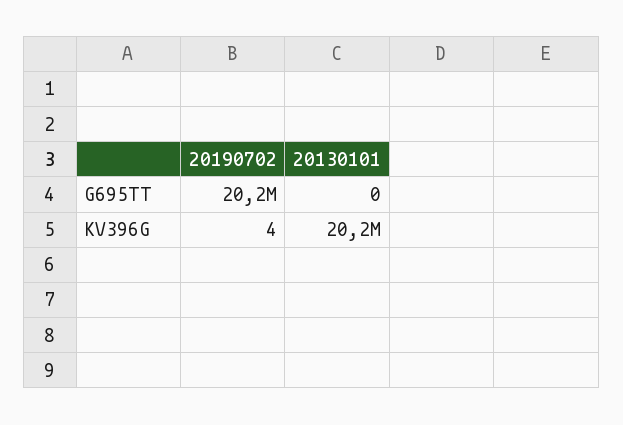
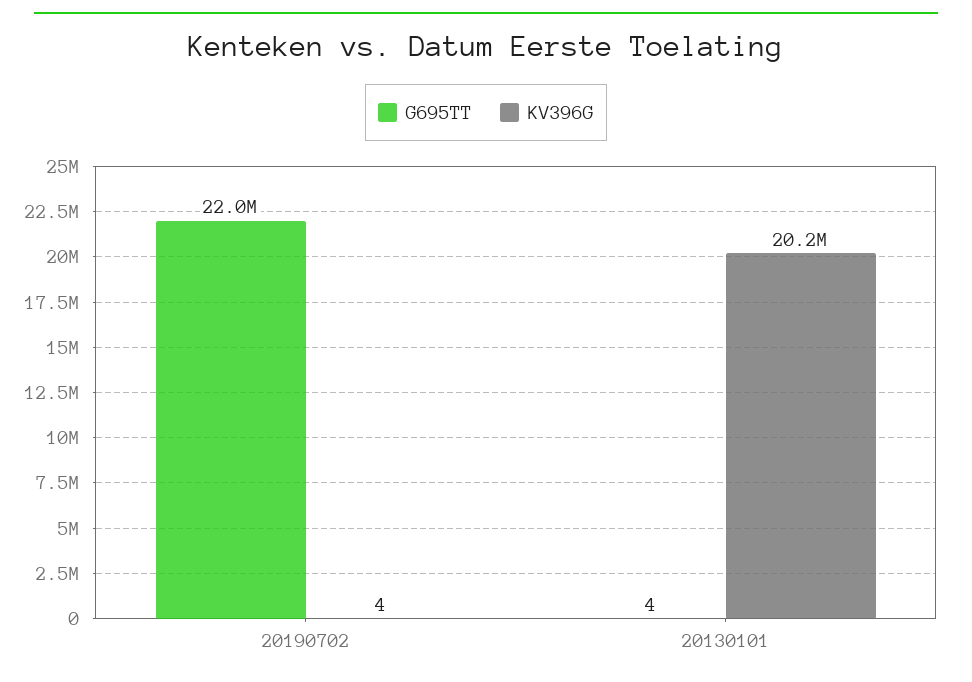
G695TT, 20190702: 20200000 -> 22000000
G695TT, 20130101: 0 -> 4

